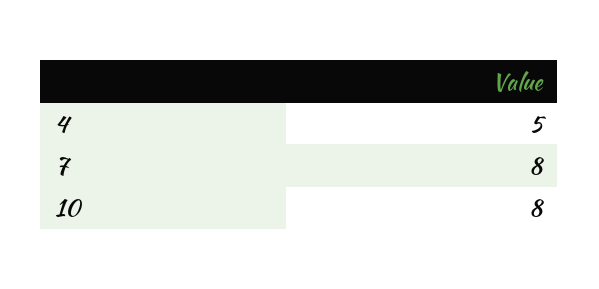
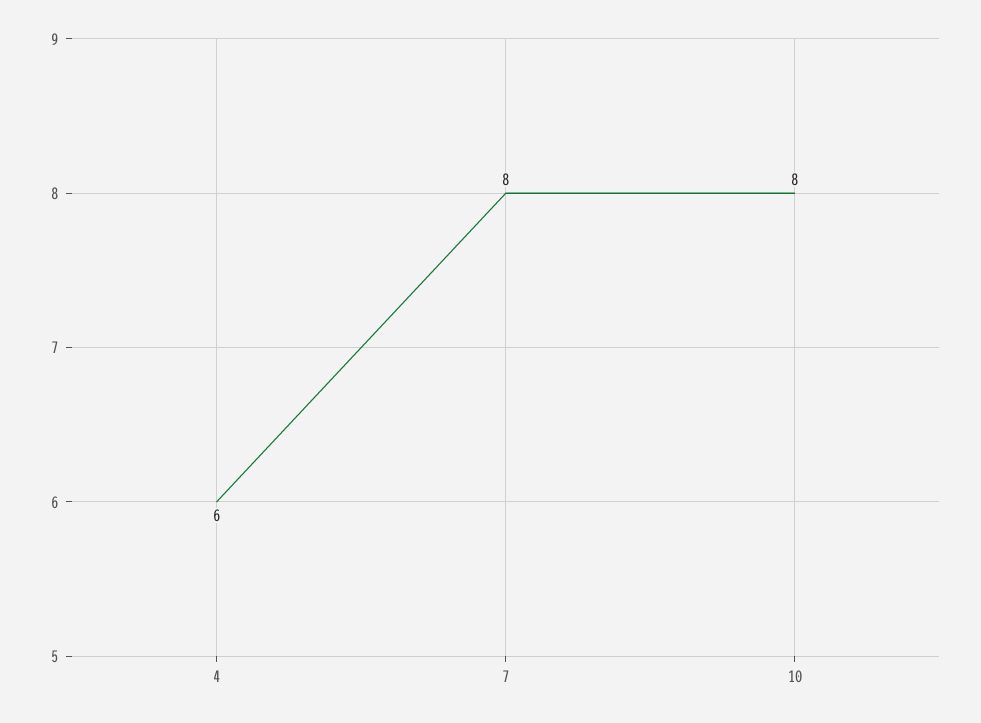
4: 5 -> 6

